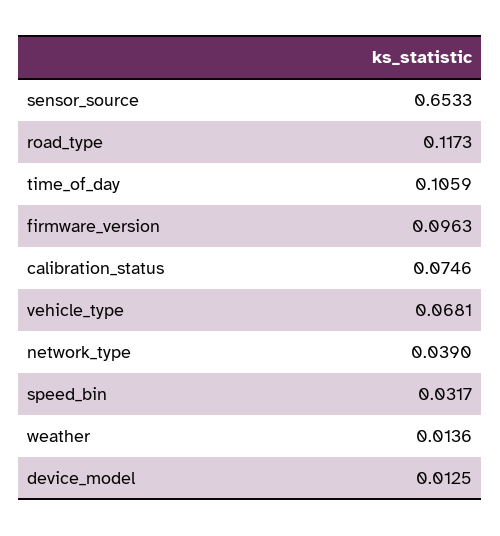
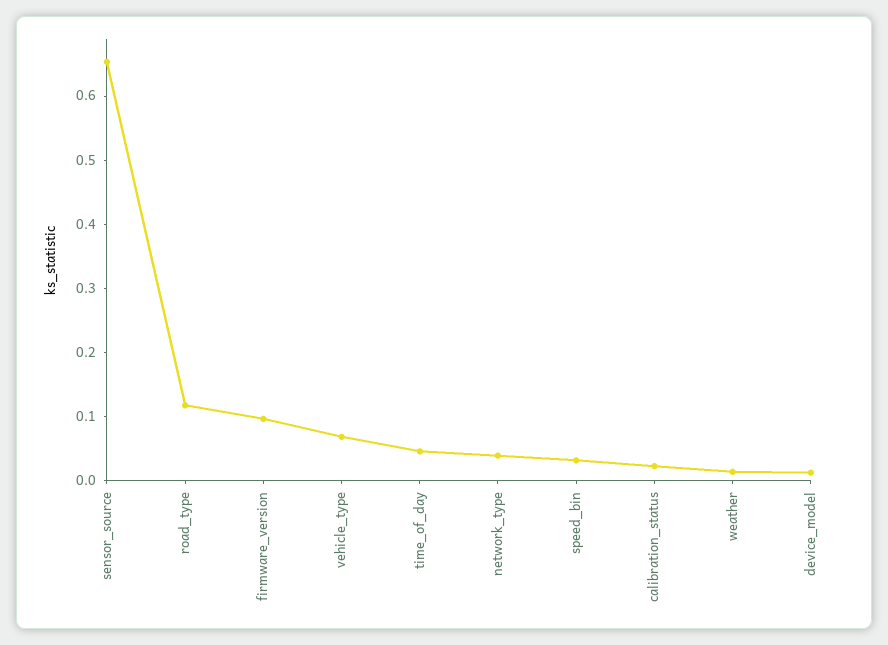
time_of_day: 0.1059 -> 0.04
calibration_status: 0.0746 -> 0.02

